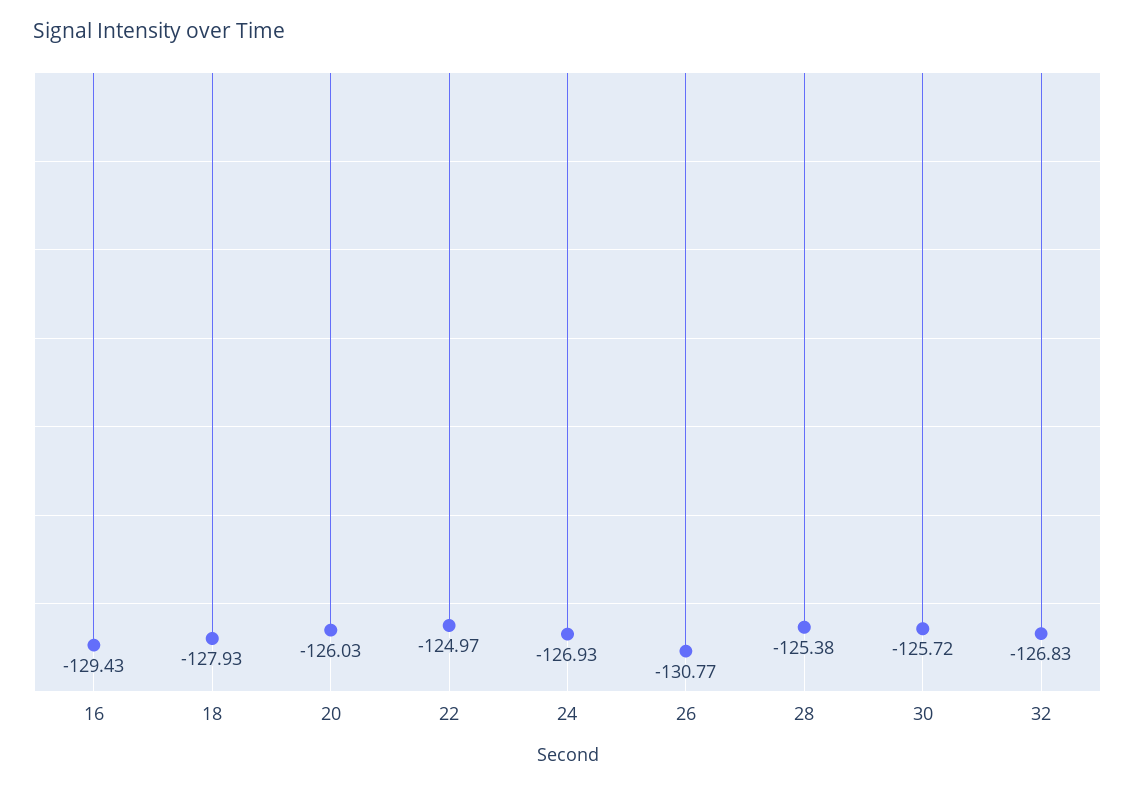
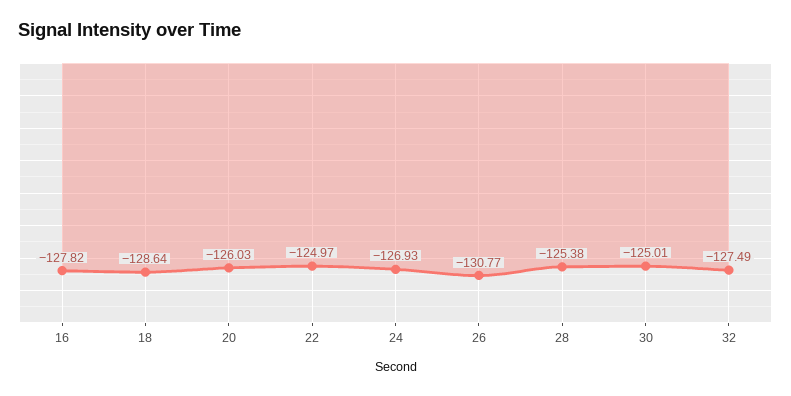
16: -129.43 -> -127.82
18: -127.93 -> -128.64
30: -125.72 -> -125.01
32: -126.83 -> -127.49

